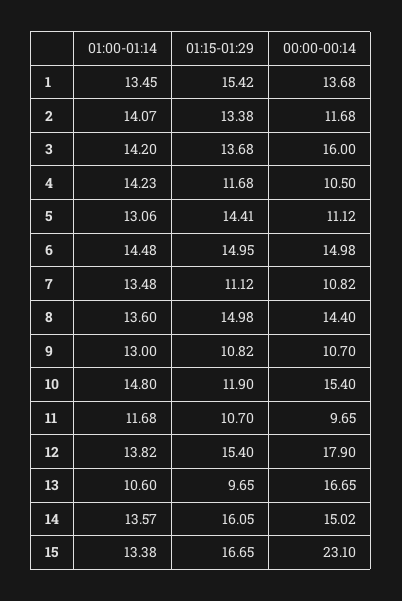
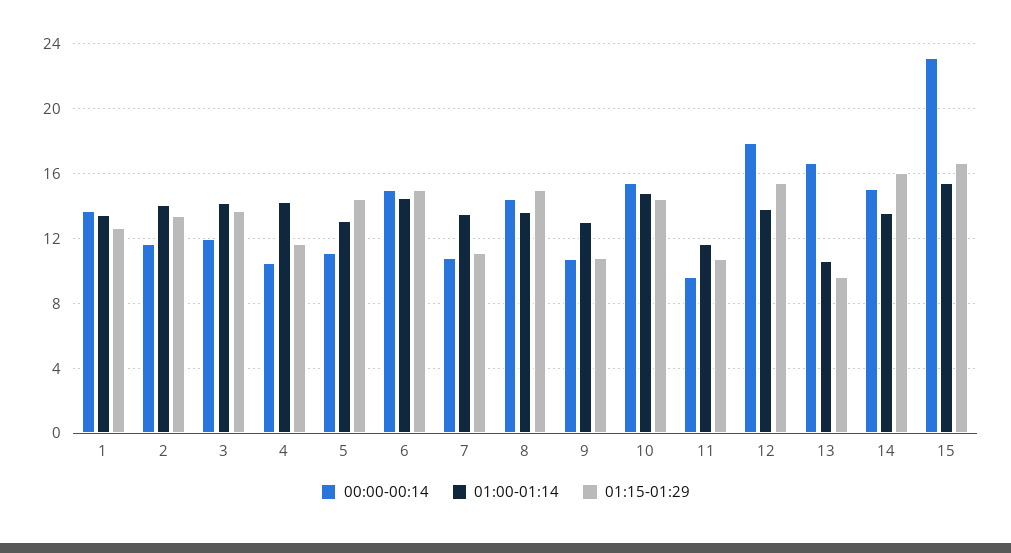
01:15-01:29, 1: 15.42 -> 12.5
00:00-00:14, 3: 16 -> 12
01:15-01:29, 10: 11.9 -> 14.5
01:00-01:14, 15: 13.38 -> 15.5

